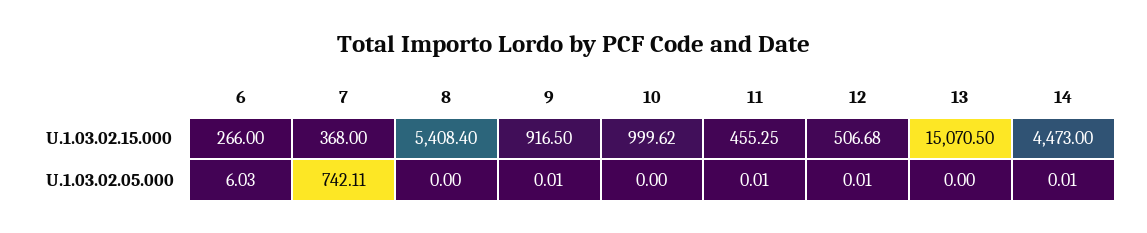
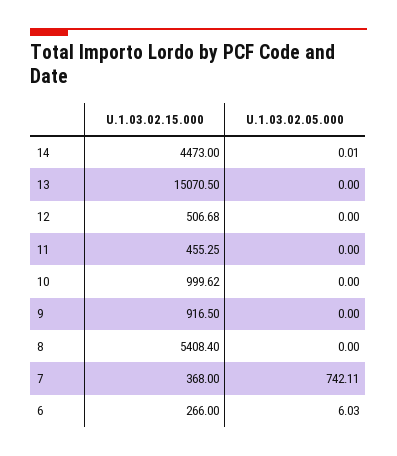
9, U.1.03.02.05.000: 0.01 -> 0
11, U.1.03.02.05.000: 0.01 -> 0
12, U.1.03.02.05.000: 0.01 -> 0

